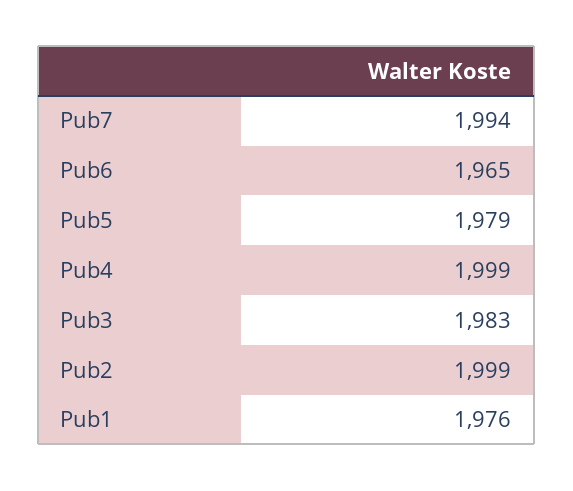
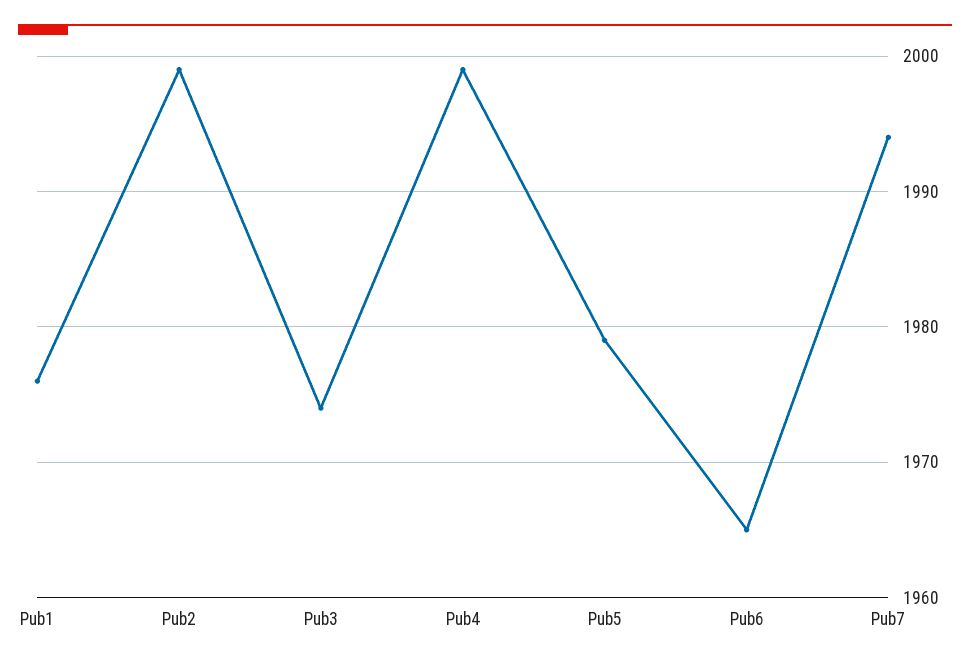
Pub3: 1983 -> 1974

